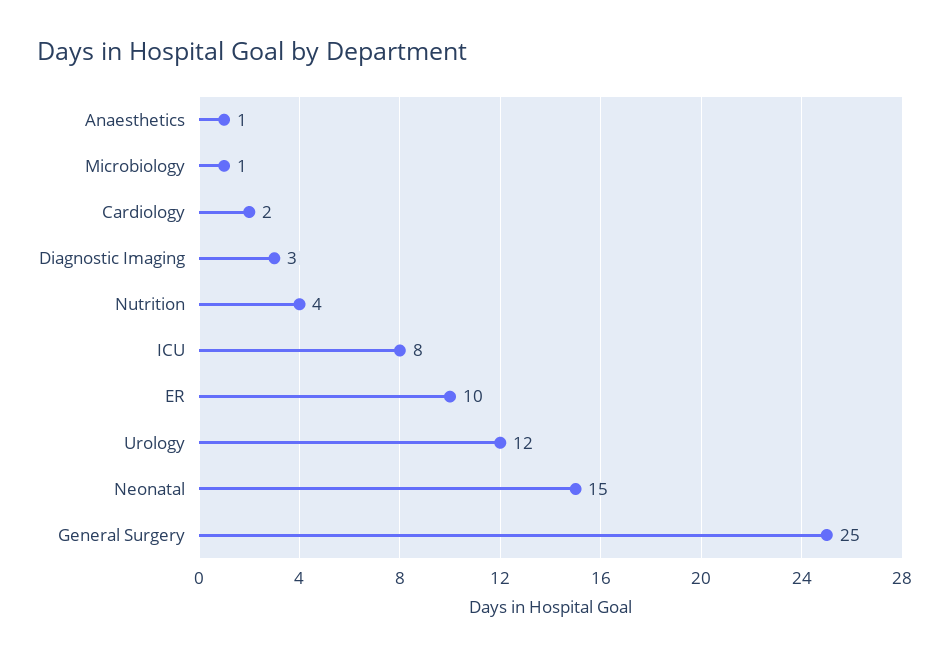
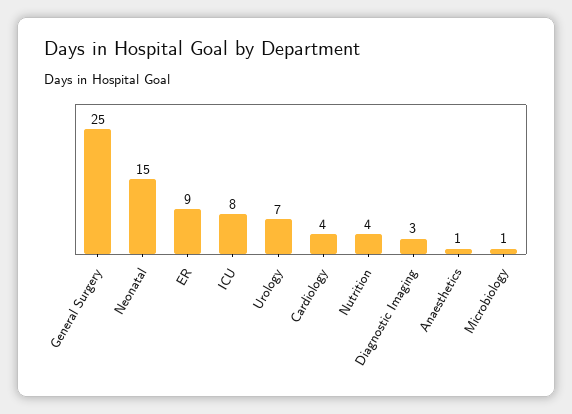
Cardiology: 2 -> 4
ER: 10 -> 9
Urology: 12 -> 7

